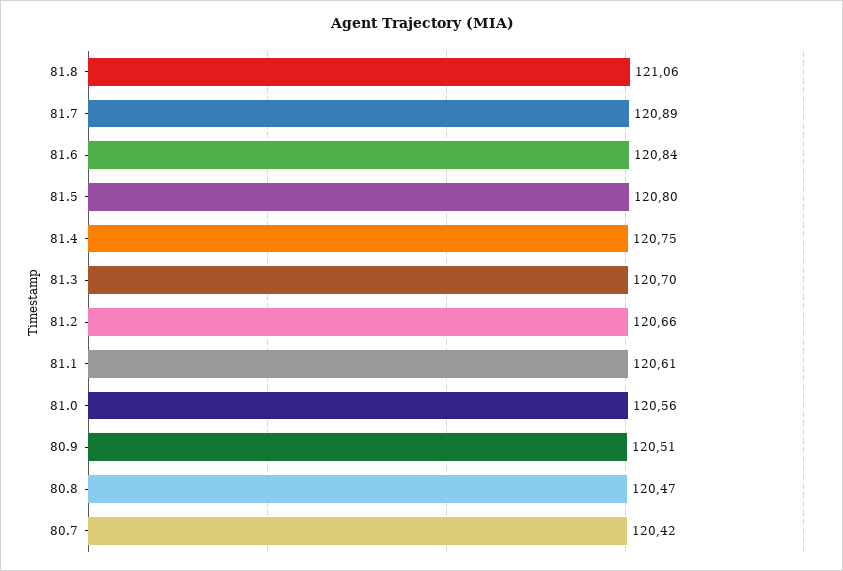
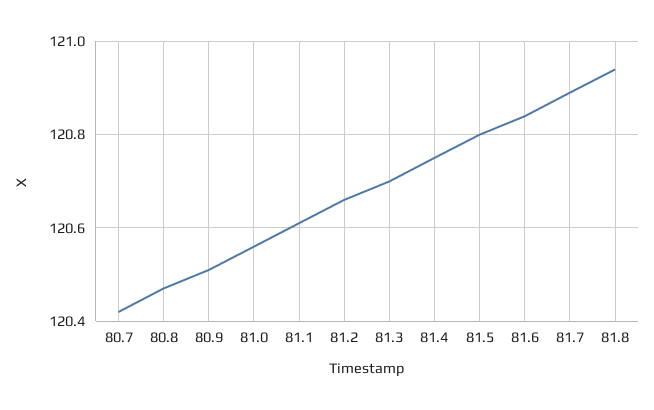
81.8: 121.06 -> 120.95

